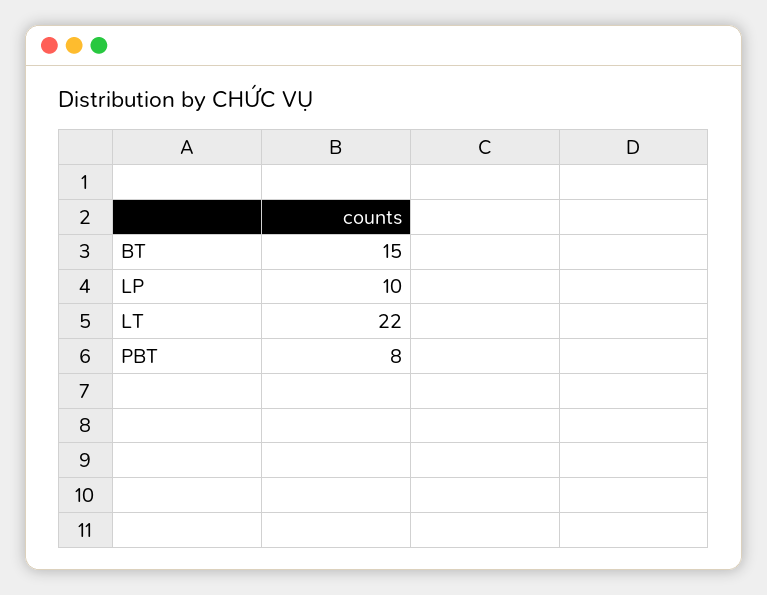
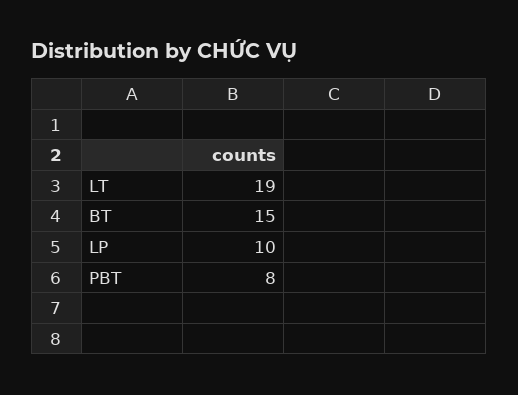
LT: 22 -> 19

